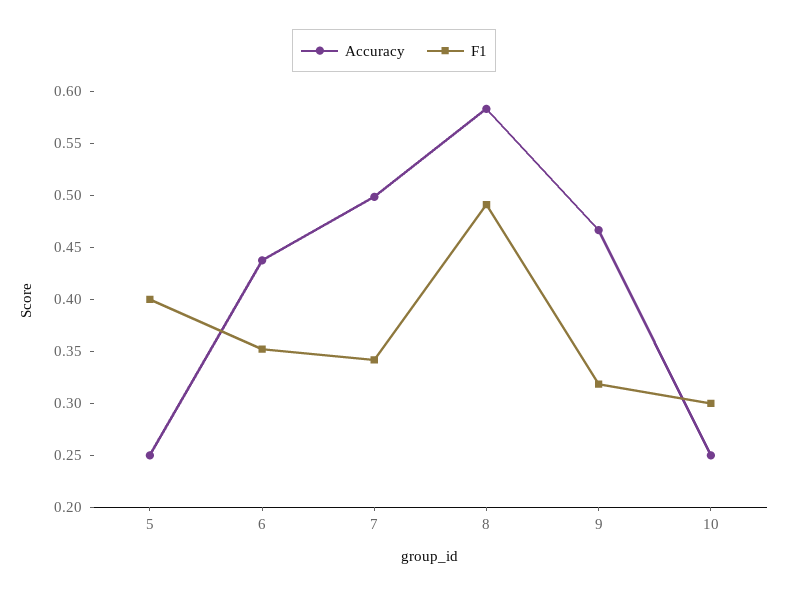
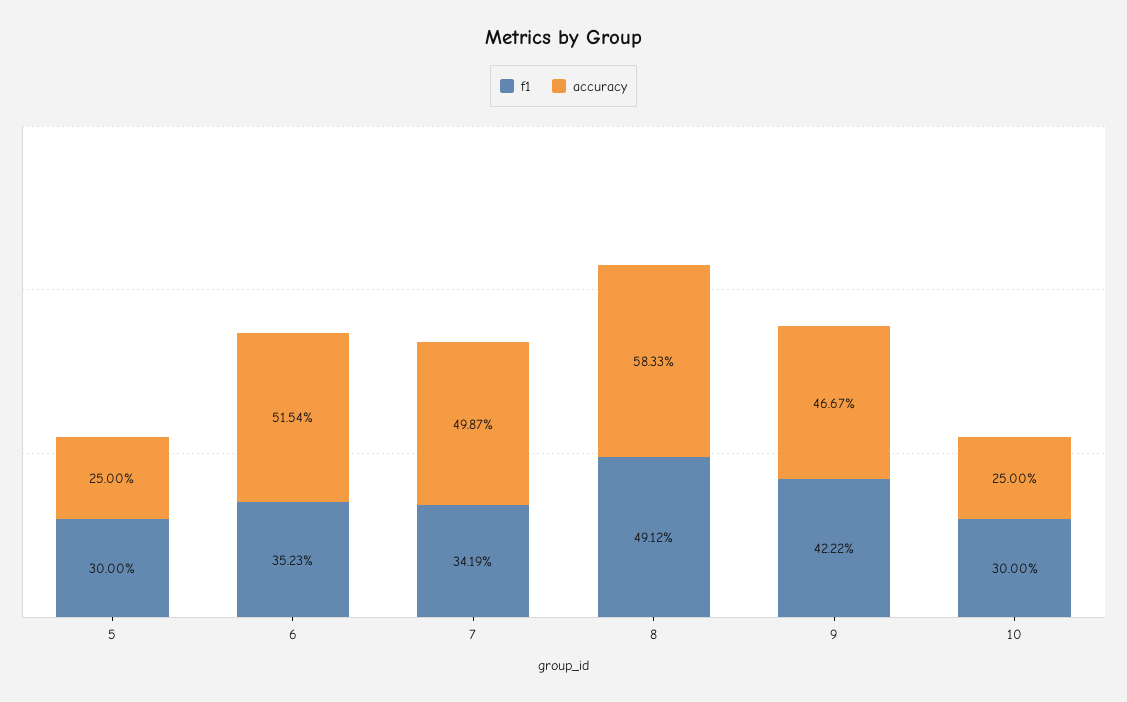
F1, 5: 0.4 -> 0.3
Accuracy, 6: 0.44 -> 0.5154
F1, 9: 0.32 -> 0.4222

